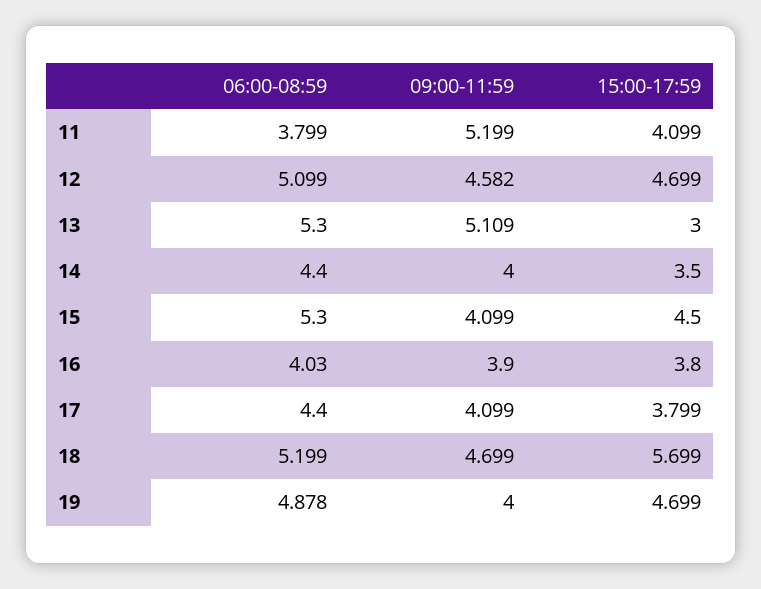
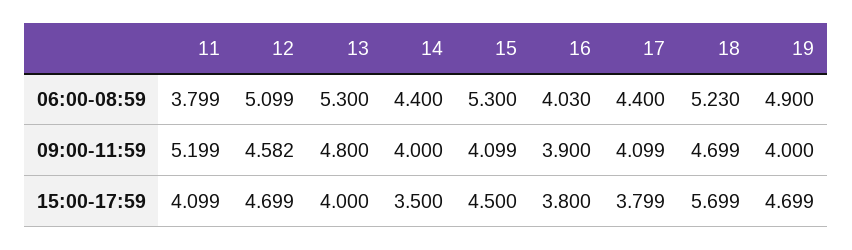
09:00-11:59, 13: 5.109 -> 4.8
15:00-17:59, 13: 3 -> 4
06:00-08:59, 18: 5.199 -> 5.23
06:00-08:59, 19: 4.878 -> 4.9

